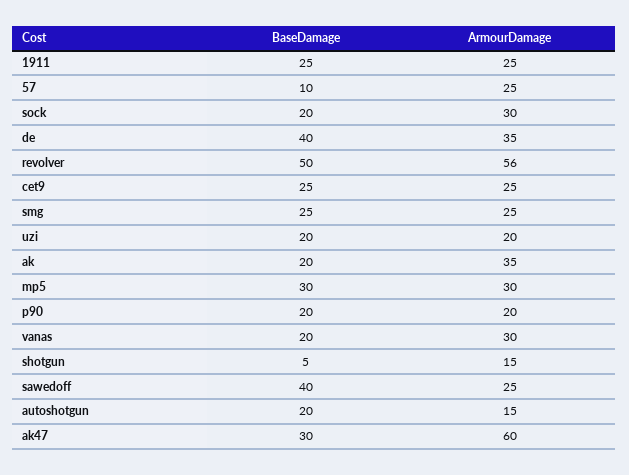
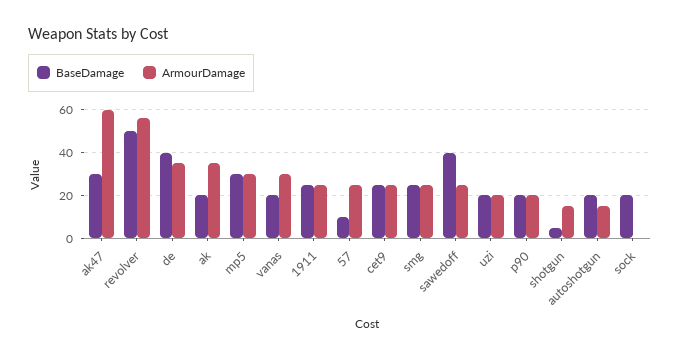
ArmourDamage, sock: 30 -> 0

